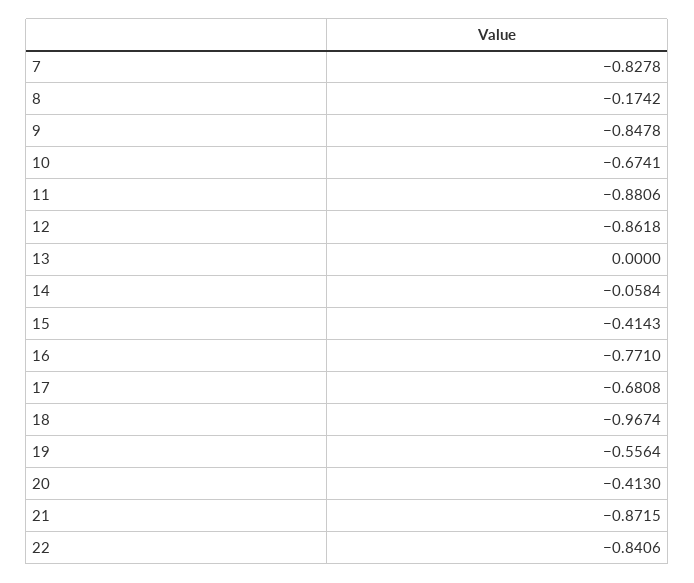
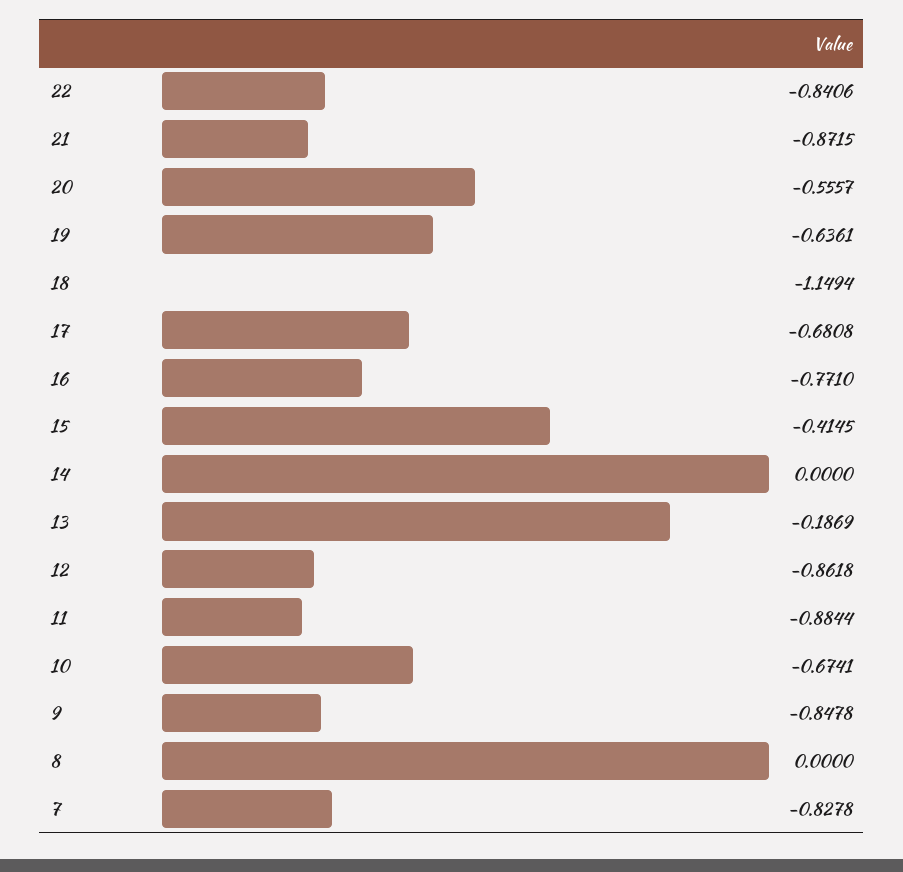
8: -0.1742 -> 0
11: -0.8806 -> -0.8844
13: 0 -> -0.1869
14: -0.0584 -> 0
15: -0.4143 -> -0.4145
18: -0.9674 -> -1.1494
19: -0.5564 -> -0.6361
20: -0.413 -> -0.5557

